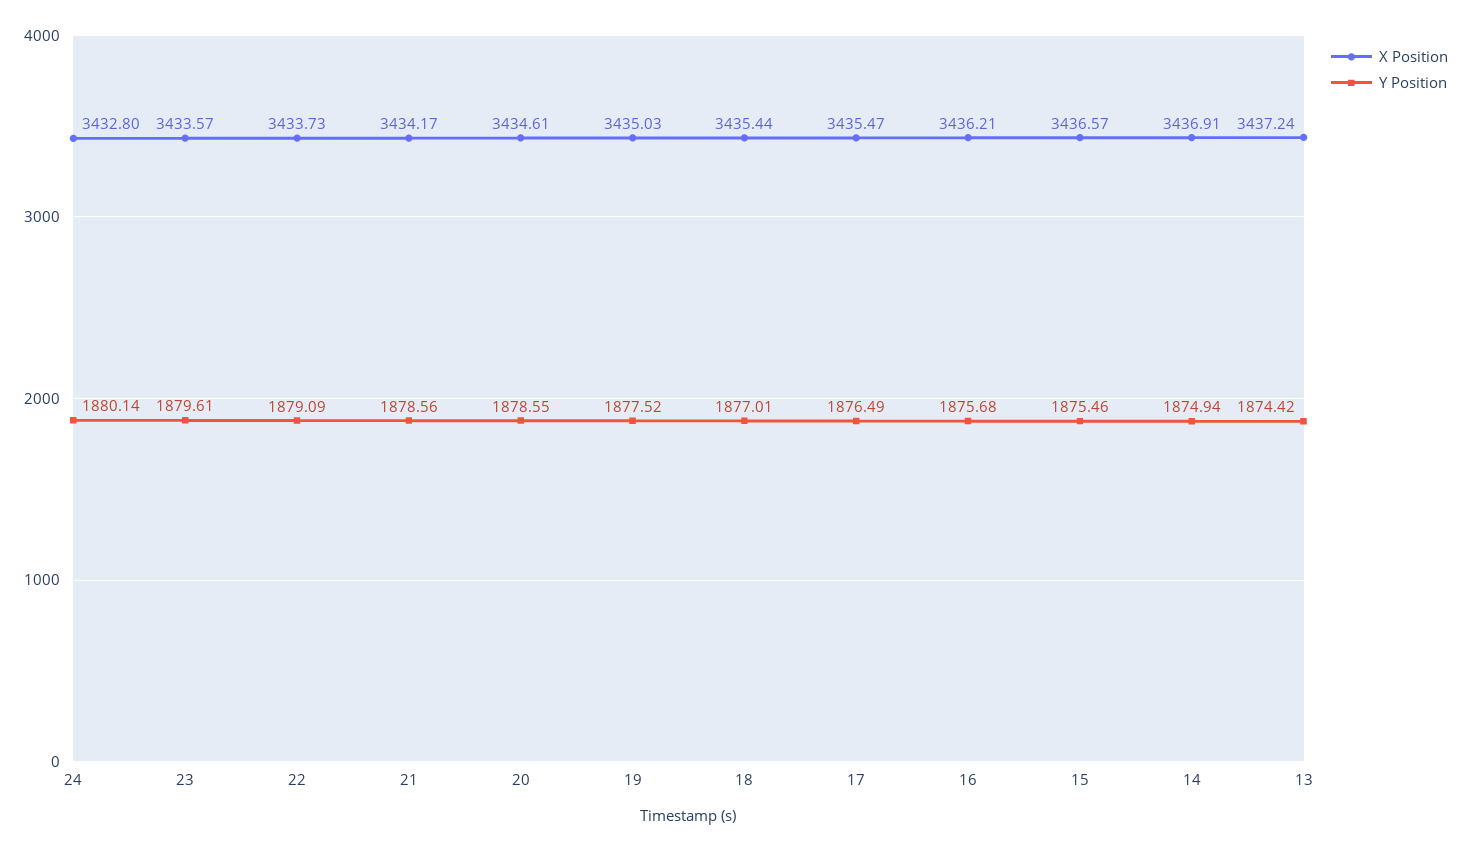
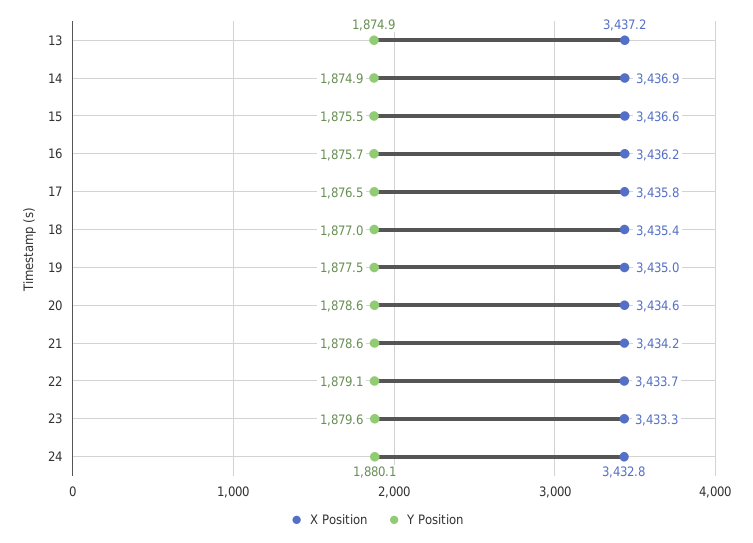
X Position, 23: 3433.57 -> 3433.3
X Position, 17: 3435.47 -> 3435.8
Y Position, 13: 1874.42 -> 1874.9

